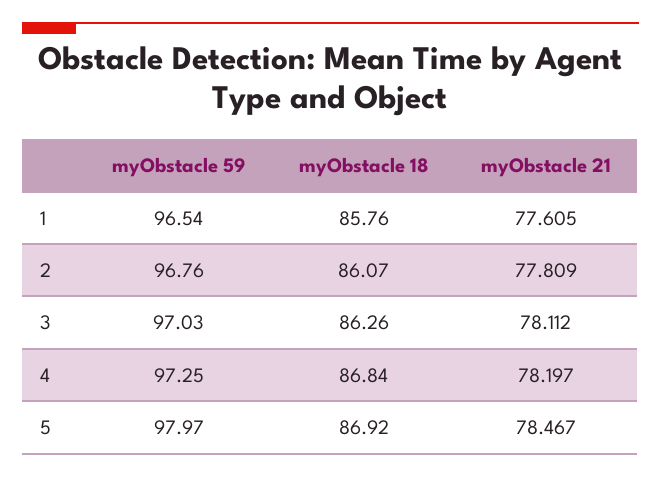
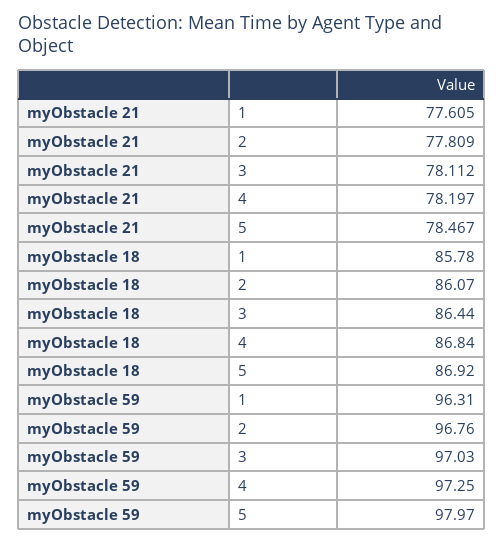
myObstacle 59, 1: 96.54 -> 96.31
myObstacle 18, 1: 85.76 -> 85.78
myObstacle 18, 3: 86.26 -> 86.44

